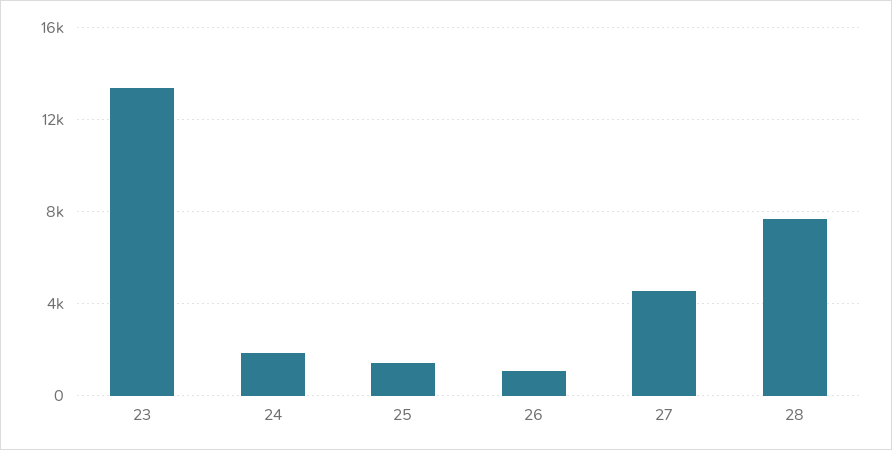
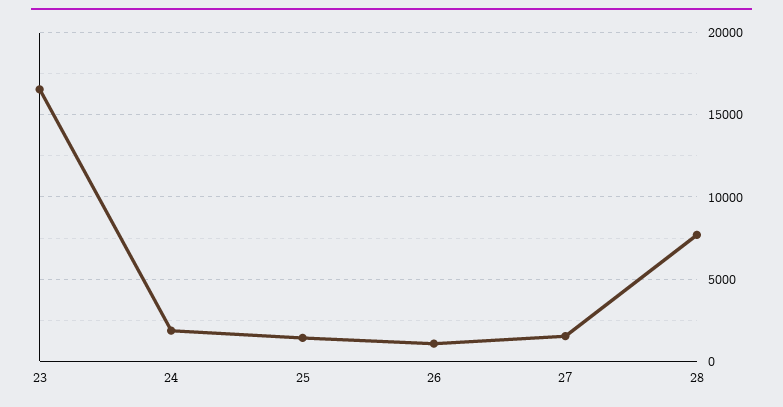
23: 13500 -> 16500
27: 4500 -> 1500

